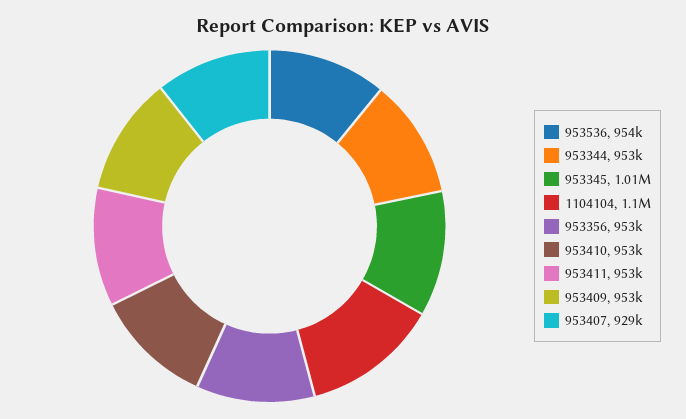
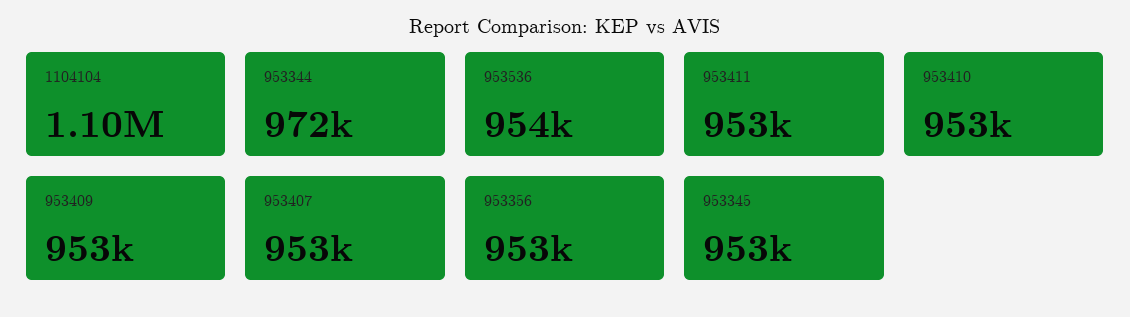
953344: 953000 -> 972000
953345: 1010000 -> 953000
953407: 929000 -> 953000

